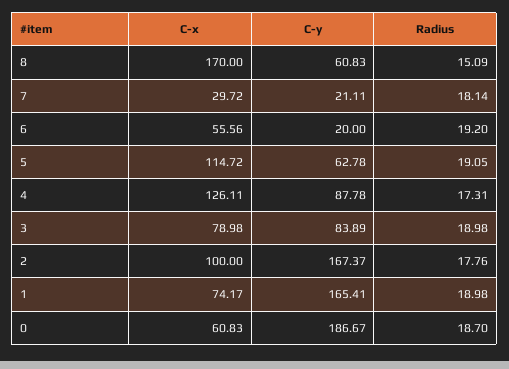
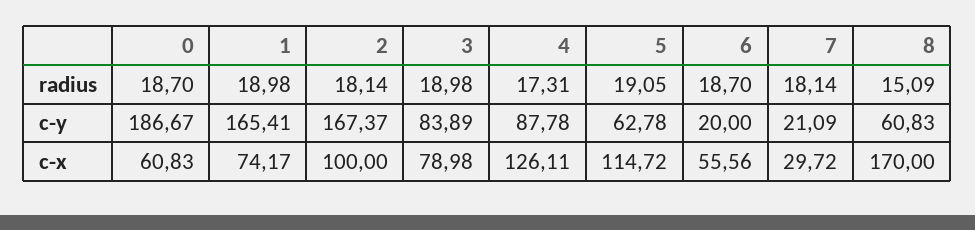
C-y, 7: 21.11 -> 21.09
Radius, 6: 19.2 -> 18.7
Radius, 2: 17.76 -> 18.14

